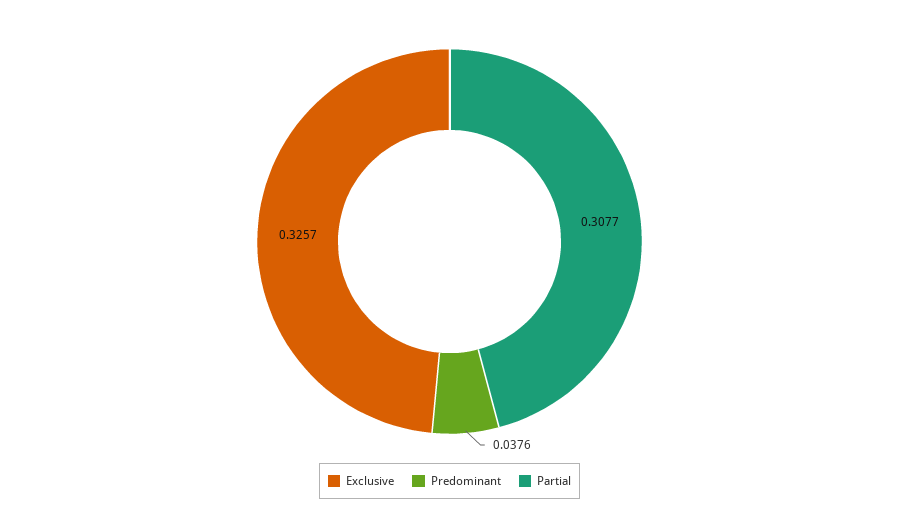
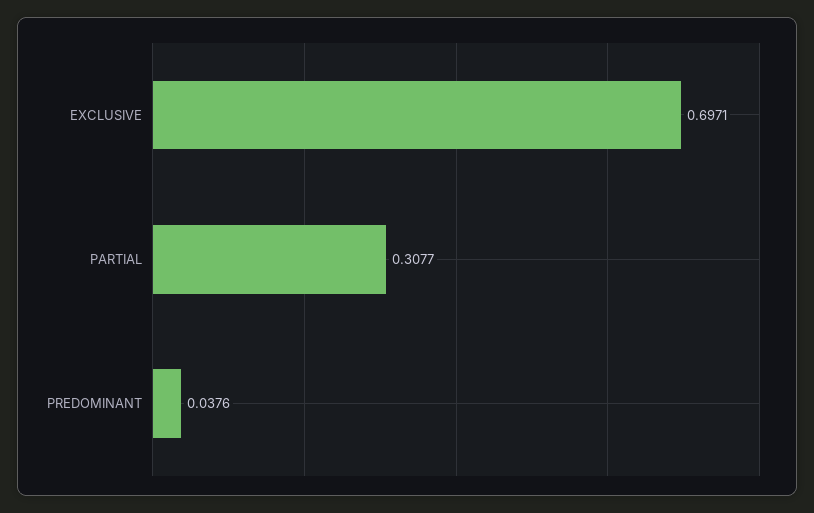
Exclusive: 0.3257 -> 0.6971

